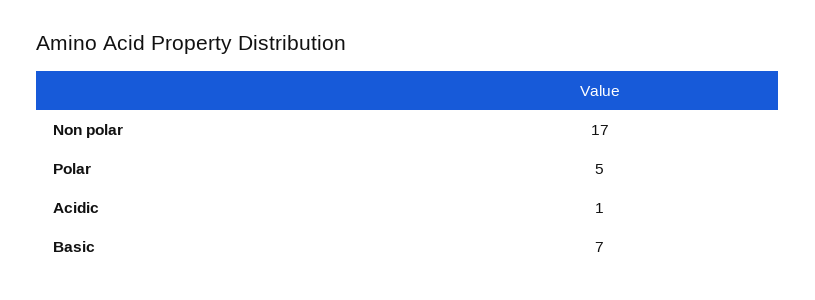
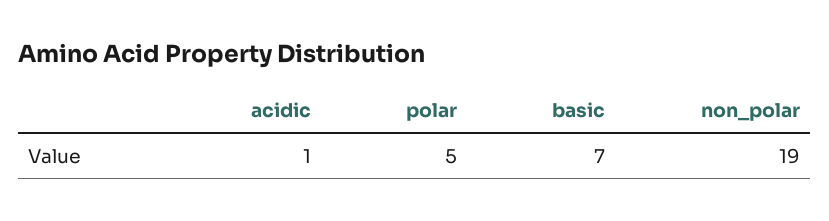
Non polar: 17 -> 19

